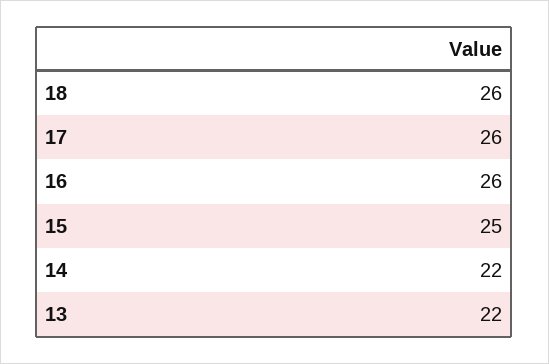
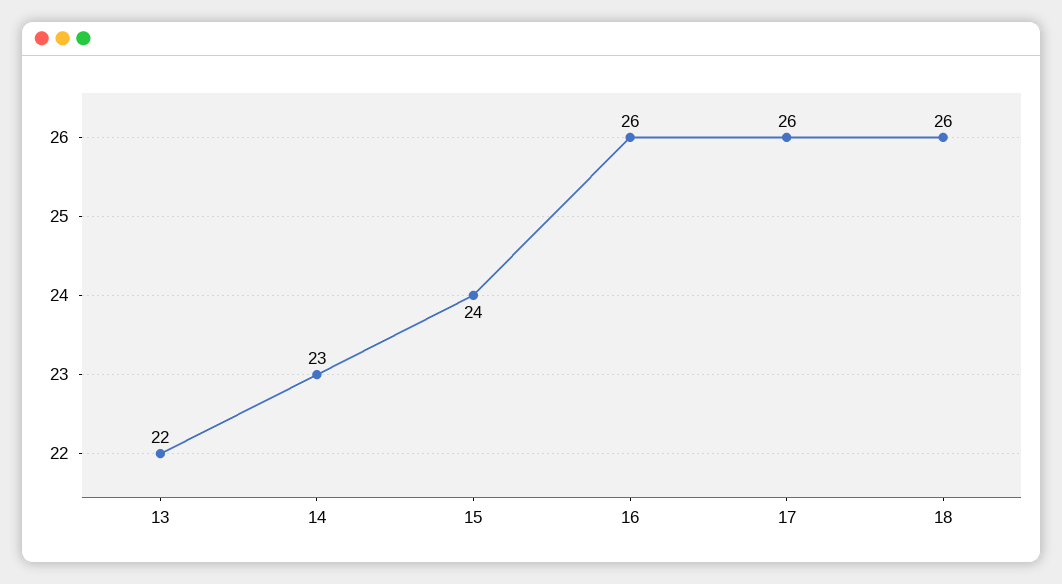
15: 25 -> 24
14: 22 -> 23

